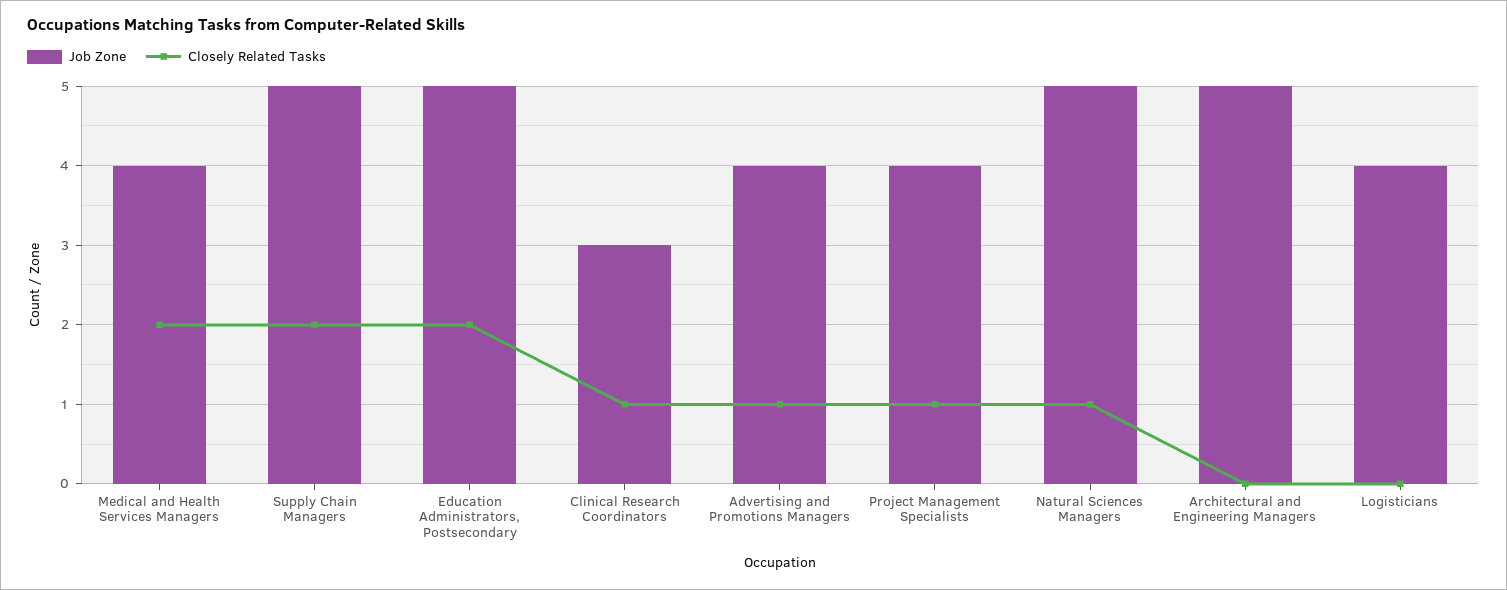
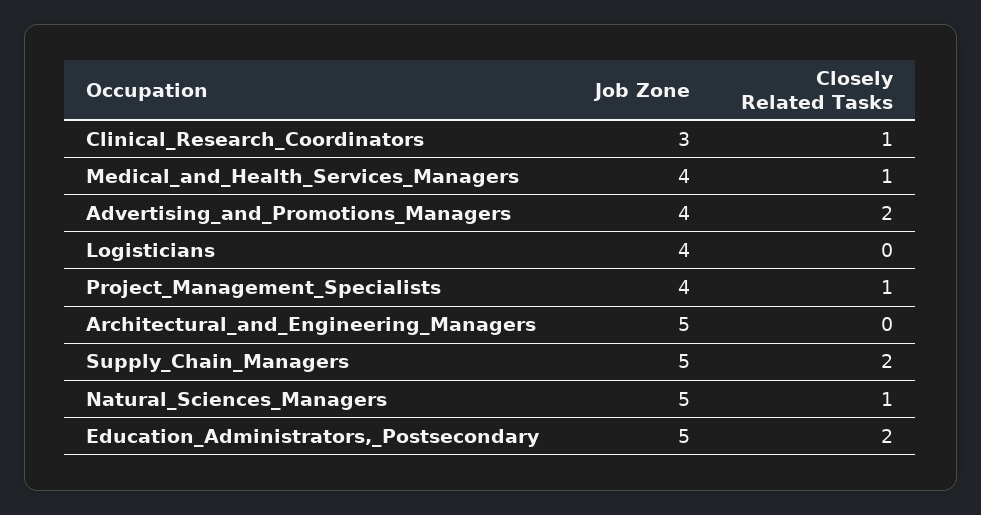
Closely Related Tasks, Medical and Health Services Managers: 2 -> 1
Closely Related Tasks, Advertising and Promotions Managers: 1 -> 2

